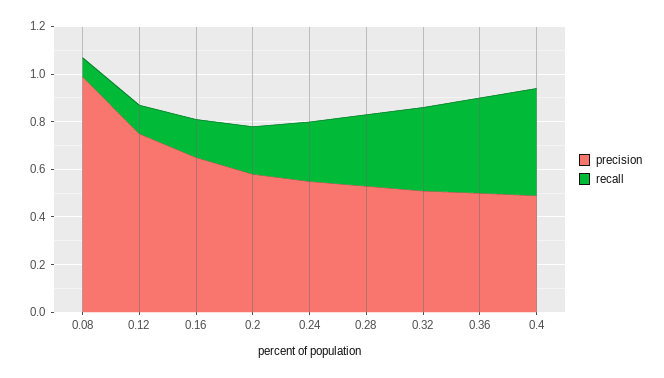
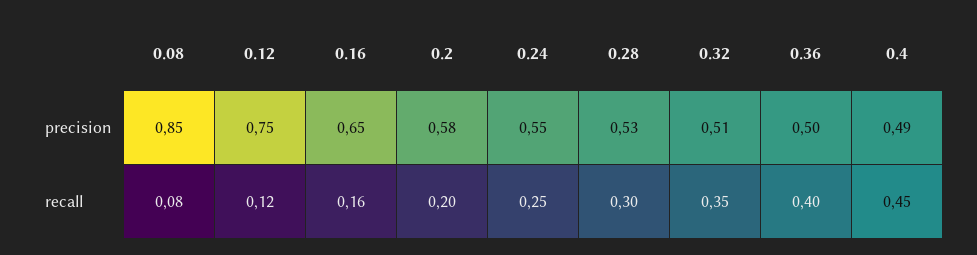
precision, 0.08: 1 -> 0.85

